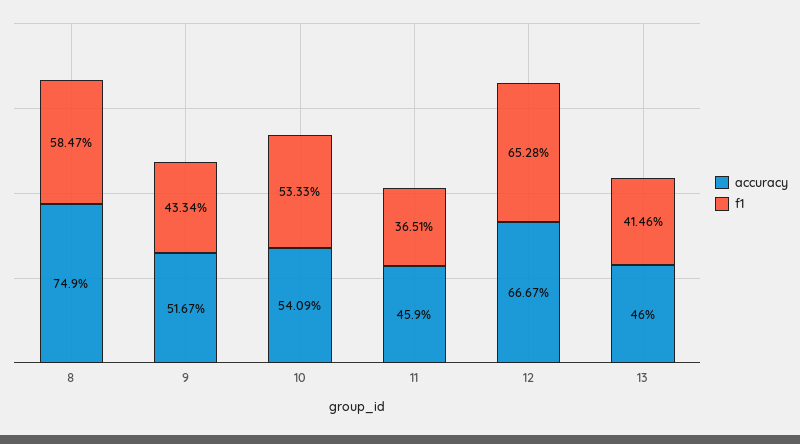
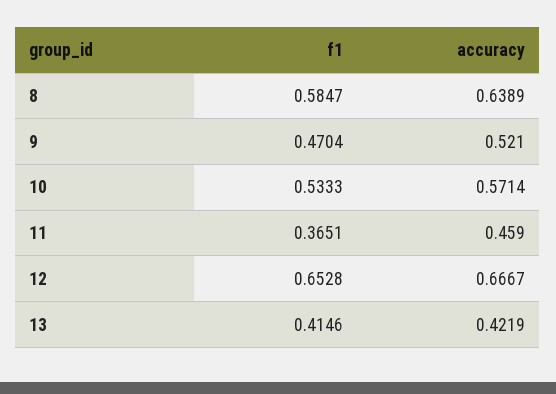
accuracy, 8: 0.749 -> 0.6389
accuracy, 9: 0.5167 -> 0.521
f1, 9: 0.4334 -> 0.4704
accuracy, 10: 0.5409 -> 0.5714
accuracy, 13: 0.46 -> 0.4219

